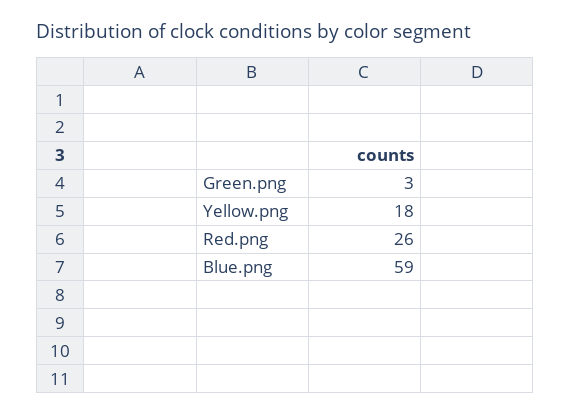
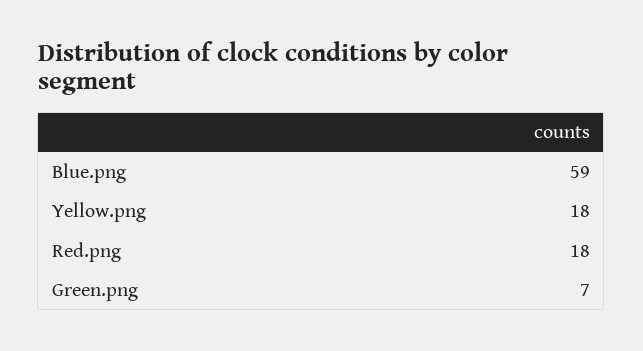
Green.png: 3 -> 7
Red.png: 26 -> 18

